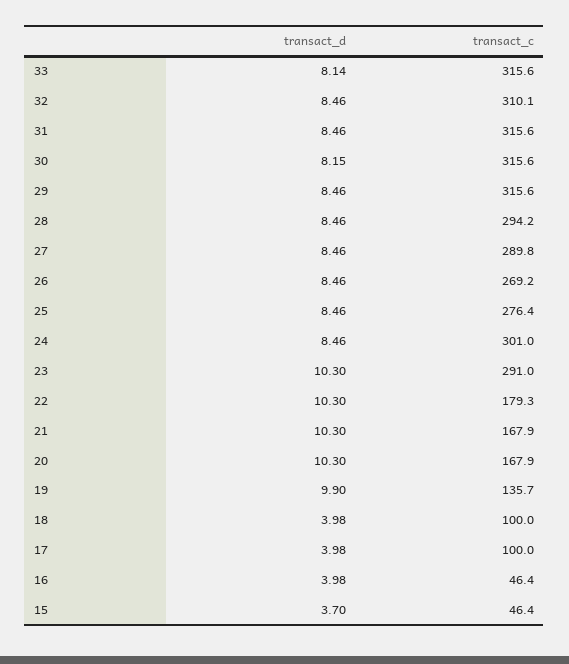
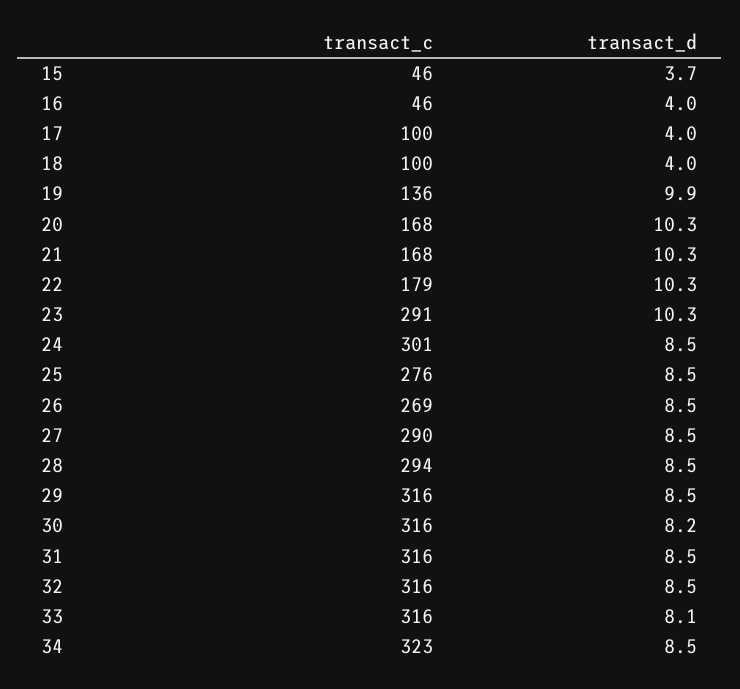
transact_c, 32: 310.1 -> 316
transact_c, 34: none -> 323
transact_d, 34: none -> 8.5

